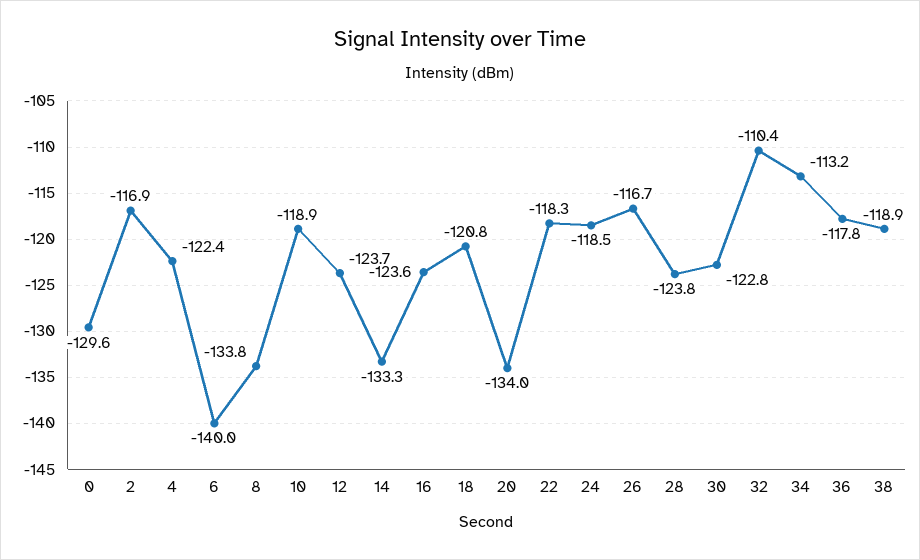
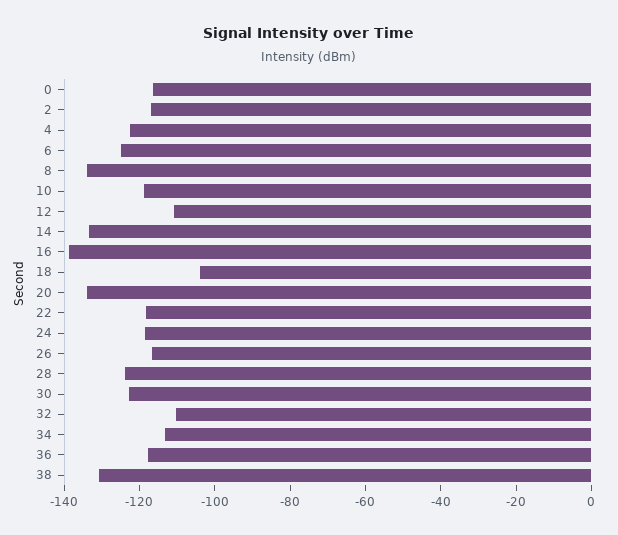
0: -129.6 -> -115
6: -140 -> -125
12: -123.7 -> -110
16: -123.6 -> -140
18: -120.8 -> -105
38: -118.9 -> -130

